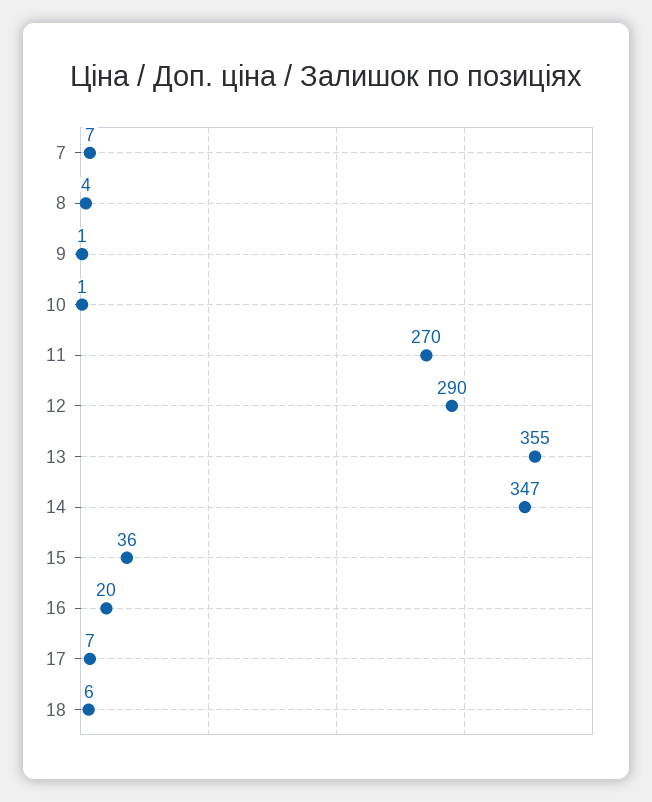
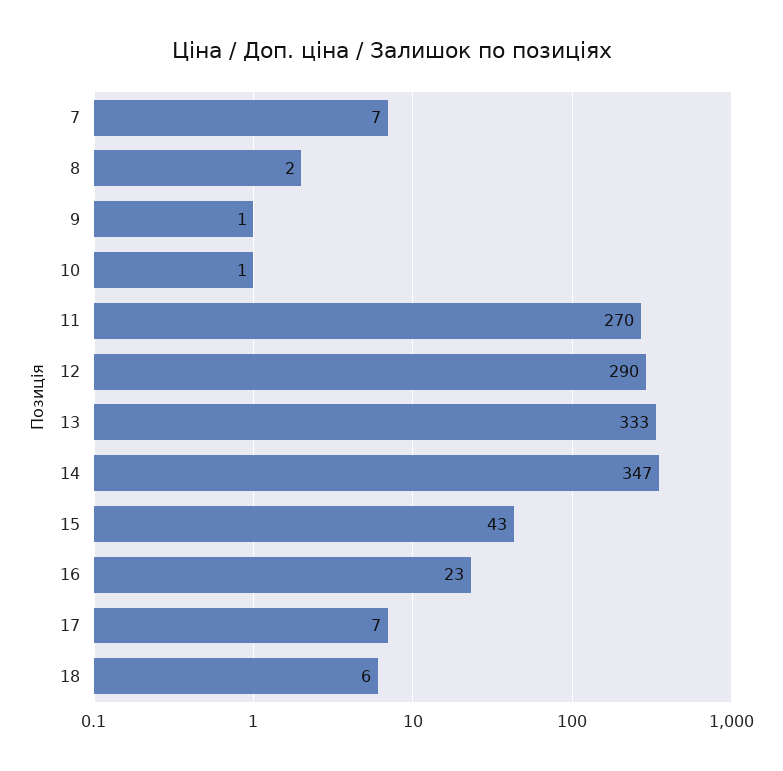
8: 4 -> 2
13: 355 -> 333
15: 36 -> 43
16: 20 -> 23

